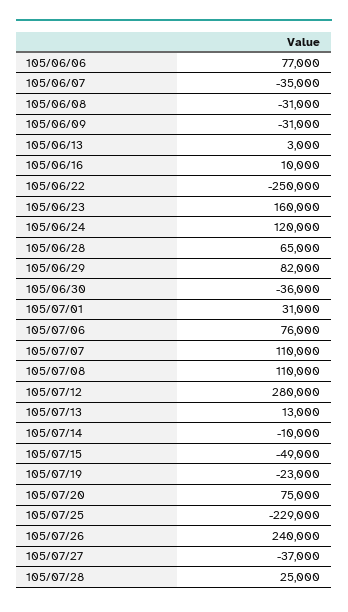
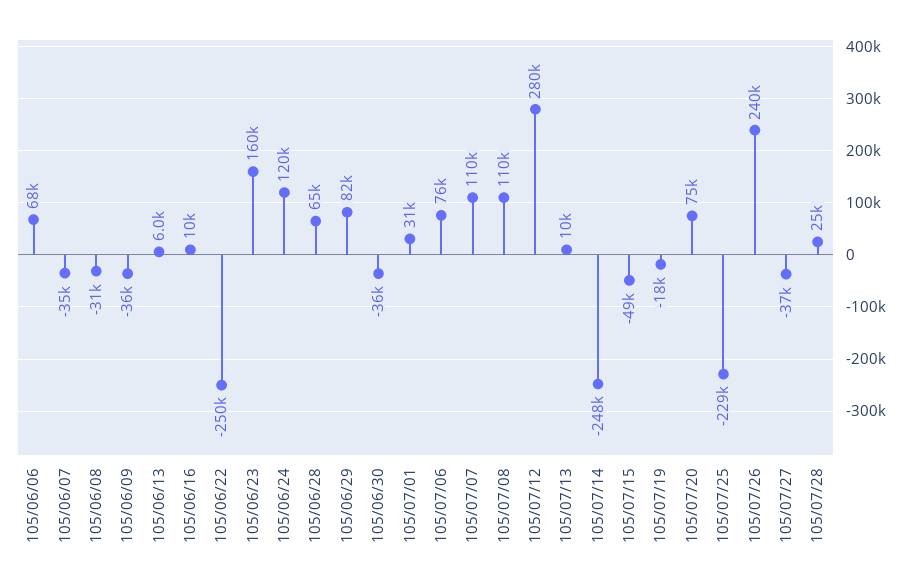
105/06/06: 77000 -> 68000
105/06/09: -31000 -> -36000
105/06/13: 3000 -> 6000
105/07/13: 13000 -> 10000
105/07/14: -10000 -> -248000
105/07/19: -23000 -> -18000

